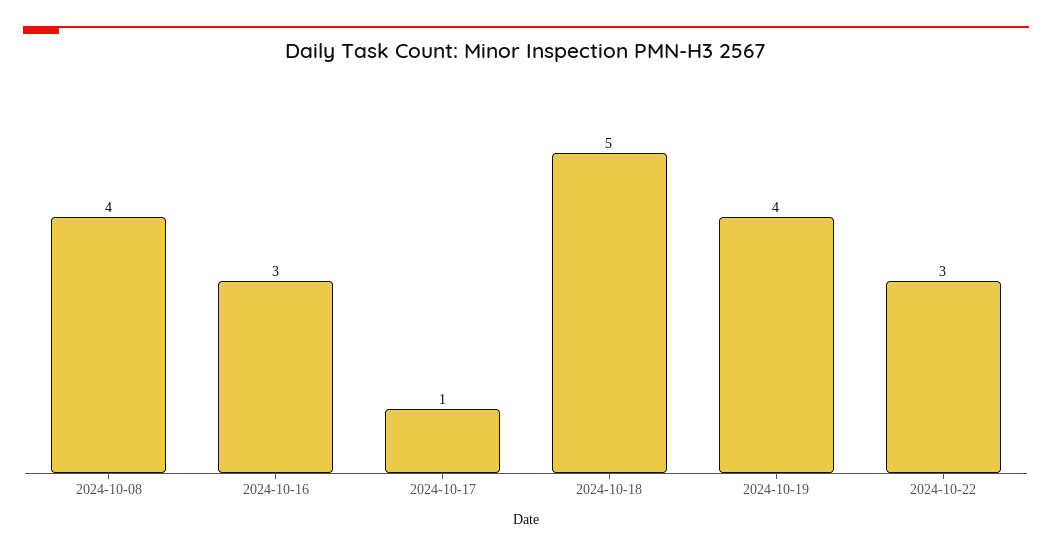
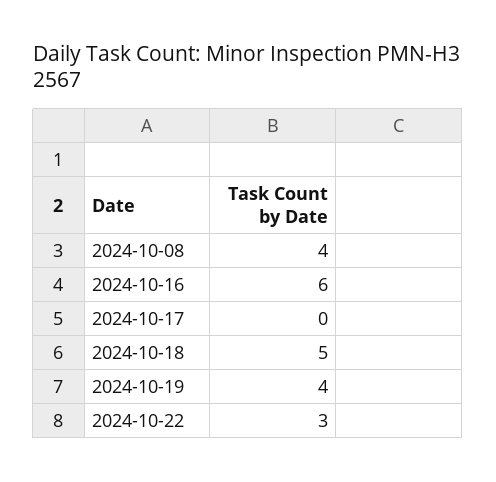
2024-10-16: 3 -> 6
2024-10-17: 1 -> 0

